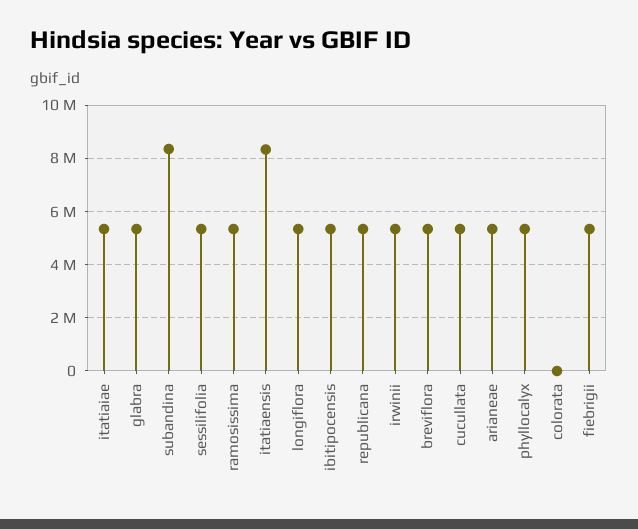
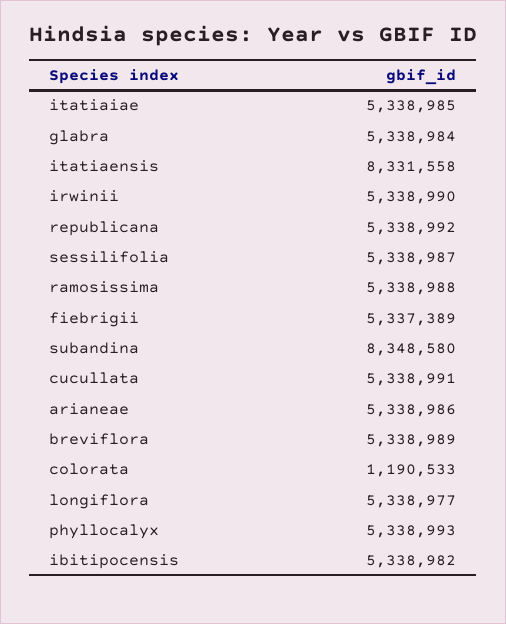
colorata: 0 -> 1190533

